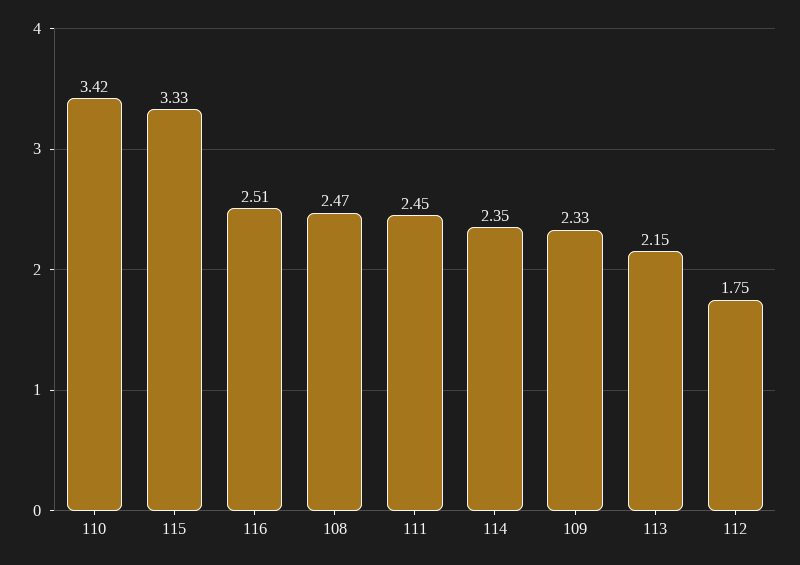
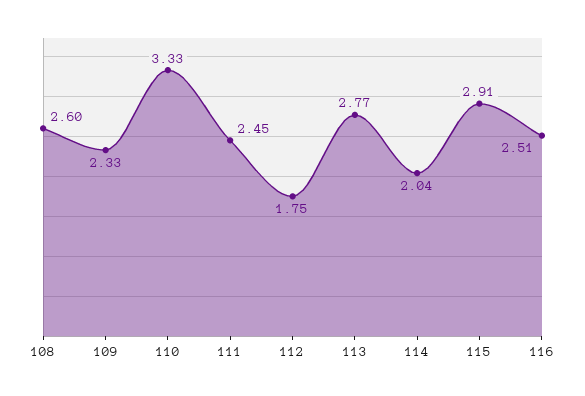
110: 3.42 -> 3.33
115: 3.33 -> 2.91
108: 2.47 -> 2.6
114: 2.35 -> 2.04
113: 2.15 -> 2.77

